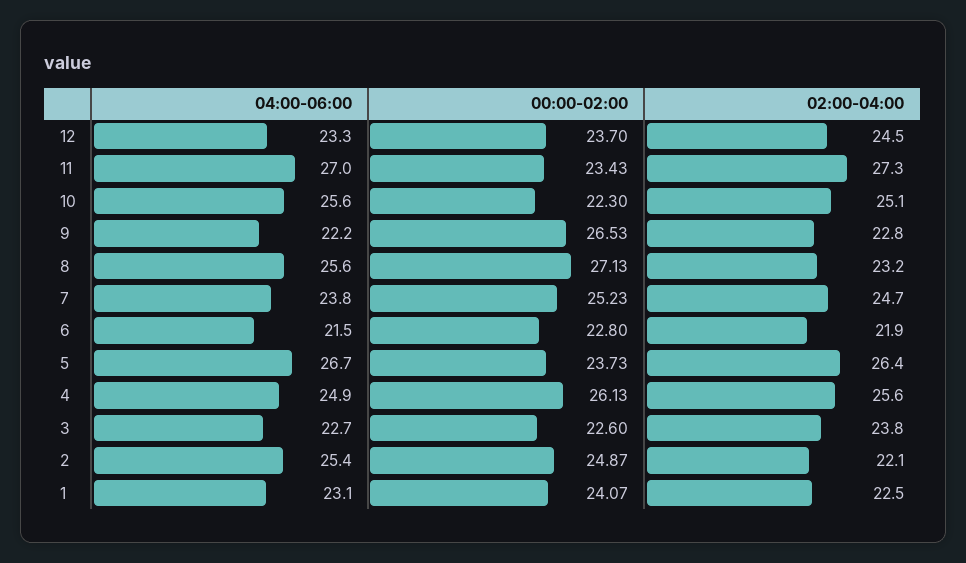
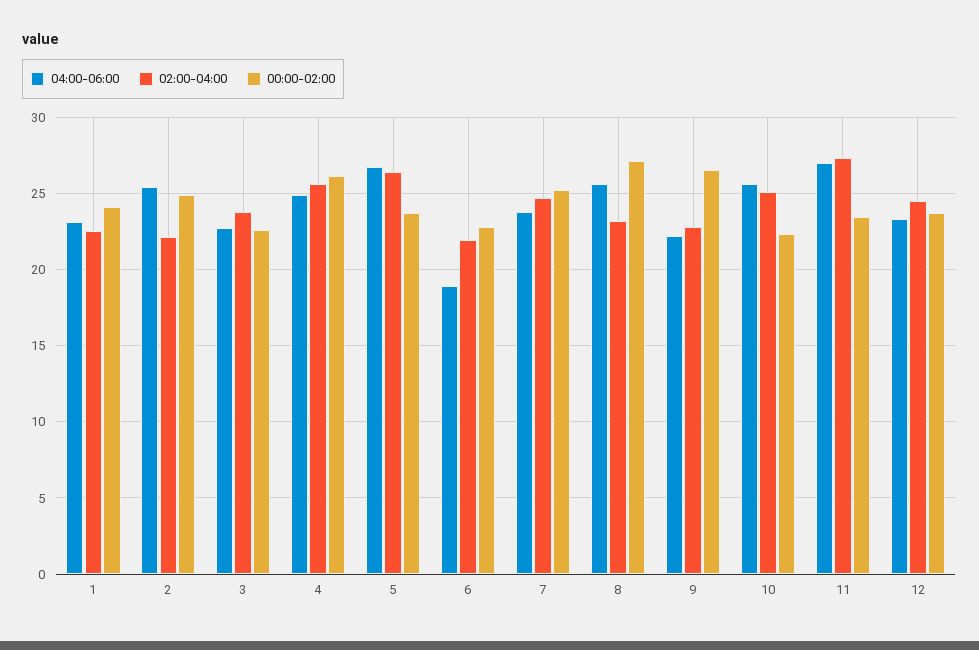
04:00-06:00, 6: 21.5 -> 19

